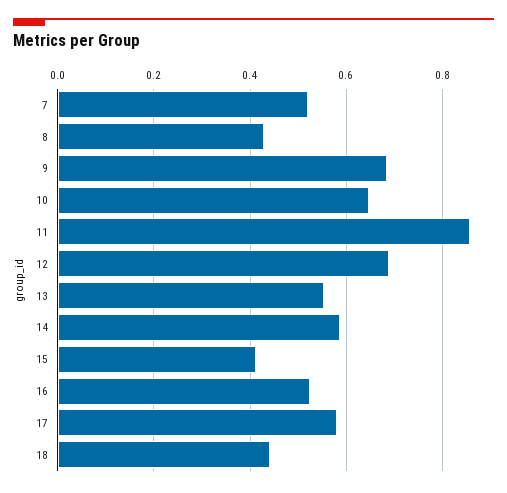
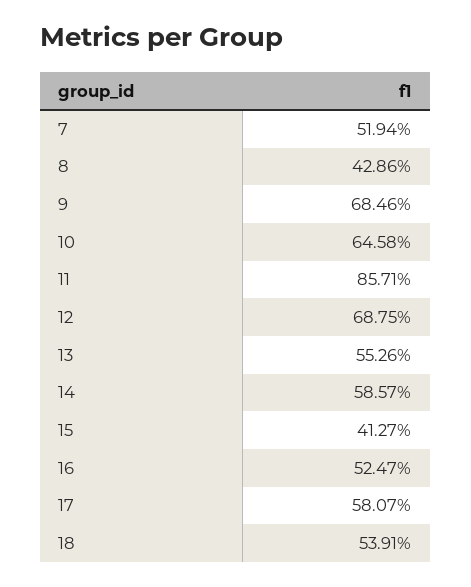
18: 0.44 -> 0.5391

